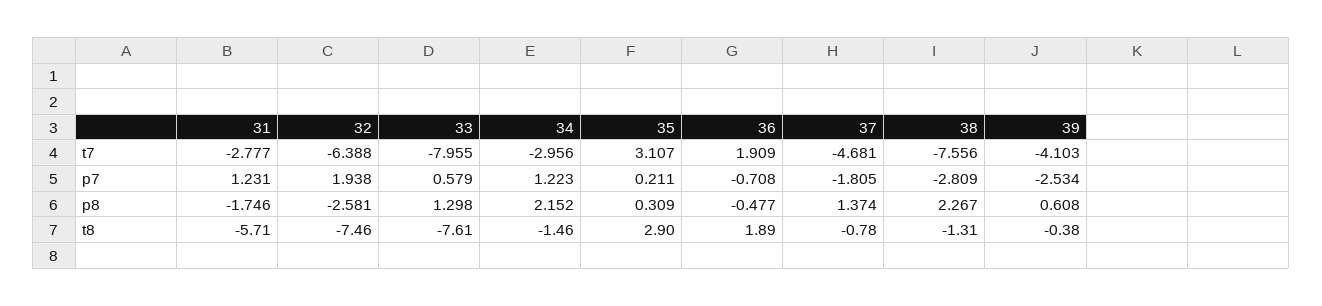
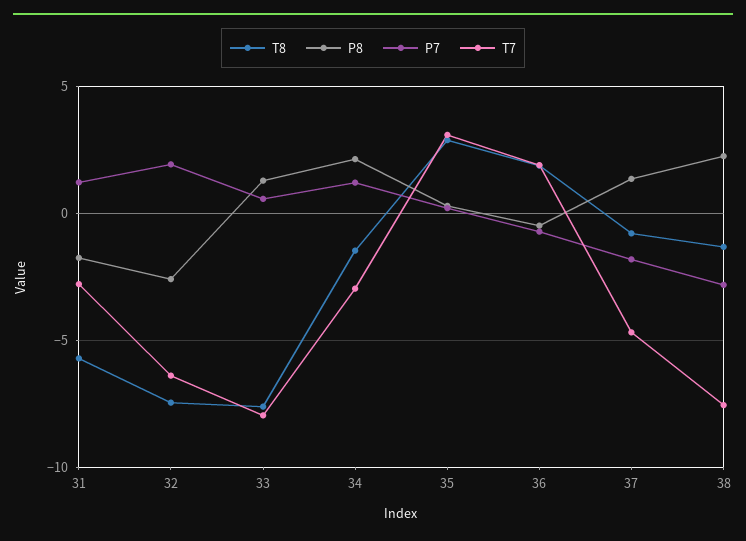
t7, 39: -4.103 -> none
p7, 39: -2.534 -> none
p8, 39: 0.608 -> none
t8, 39: -0.38 -> none

